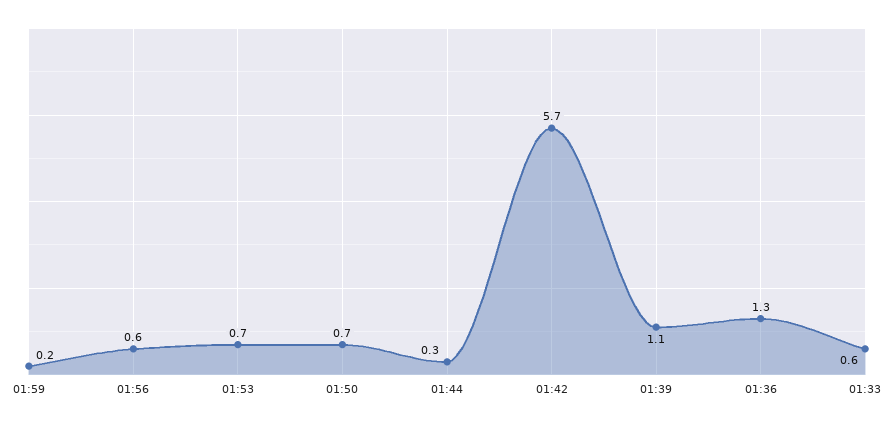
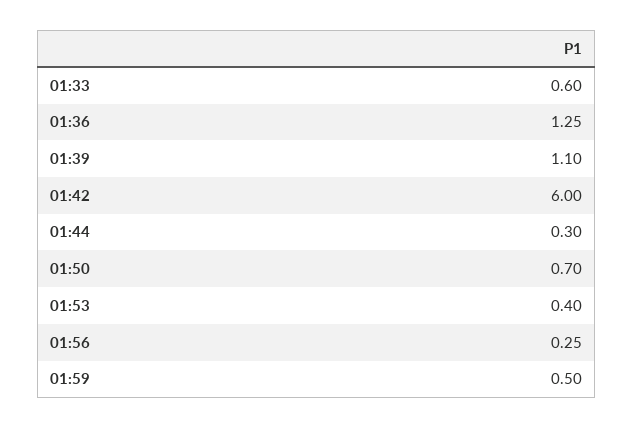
01:59: 0.2 -> 0.5
01:56: 0.6 -> 0.25
01:53: 0.7 -> 0.4
01:42: 5.7 -> 6

